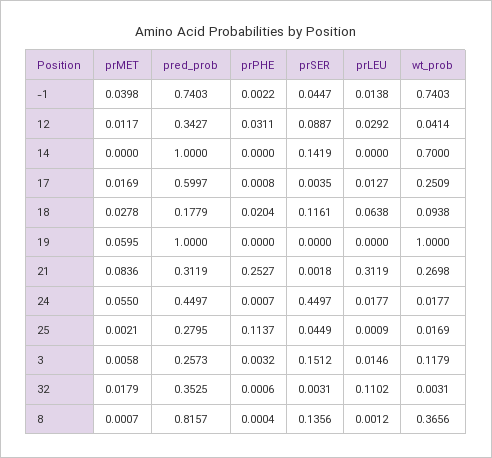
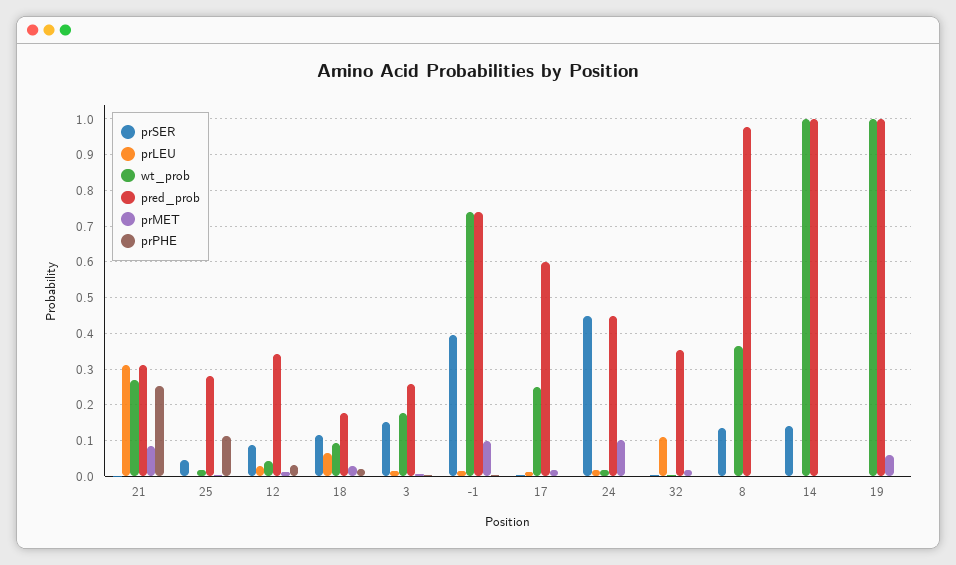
prMET, -1: 0.0398 -> 0.1
prSER, -1: 0.0447 -> 0.4
wt_prob, 14: 0.7 -> 1
prMET, 24: 0.055 -> 0.1
wt_prob, 3: 0.1179 -> 0.18
pred_prob, 8: 0.8157 -> 0.98

